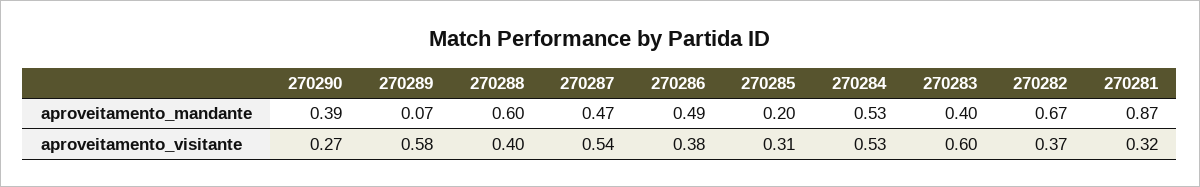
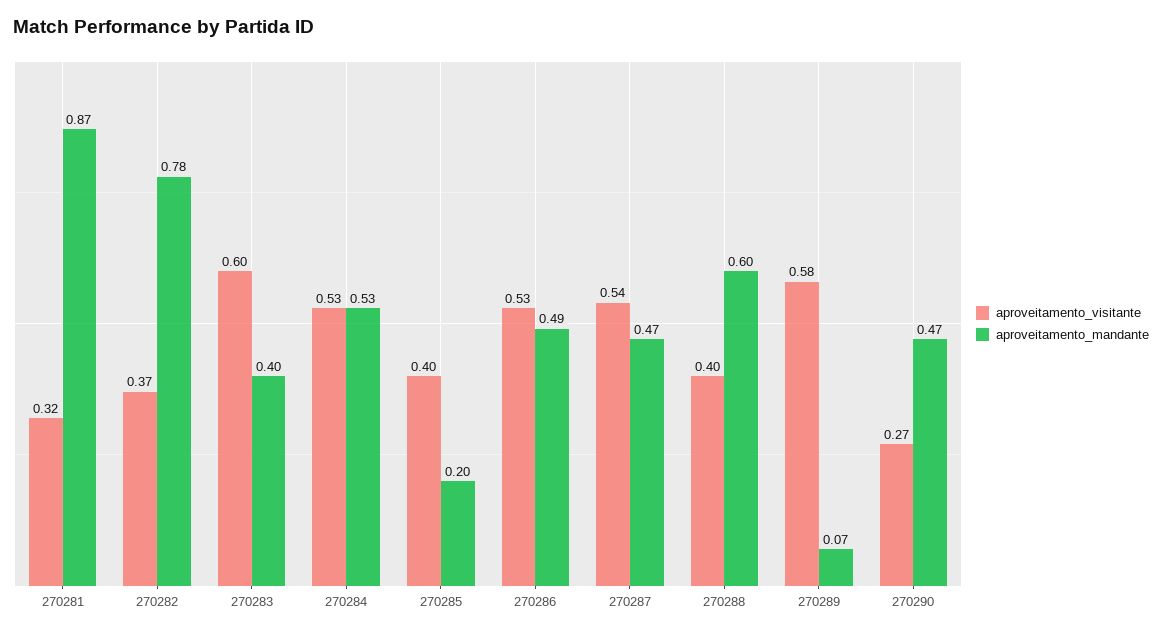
aproveitamento_mandante, 270290: 0.39 -> 0.47
aproveitamento_mandante, 270282: 0.67 -> 0.78
aproveitamento_visitante, 270286: 0.38 -> 0.53
aproveitamento_visitante, 270285: 0.31 -> 0.4

